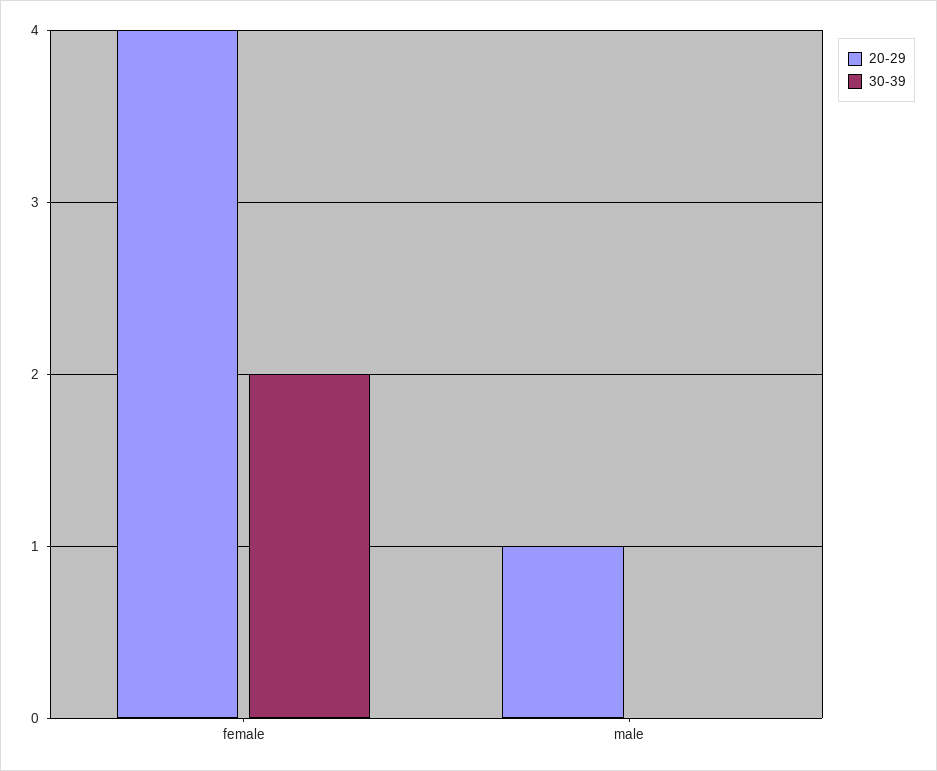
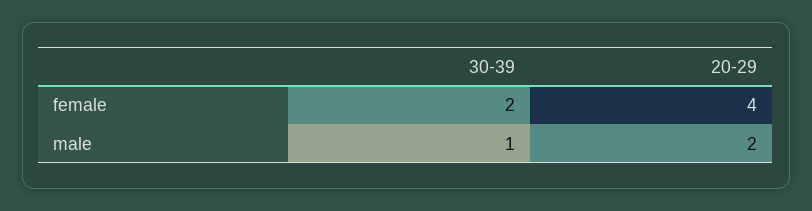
20-29, male: 1 -> 2
30-39, male: 0 -> 1

